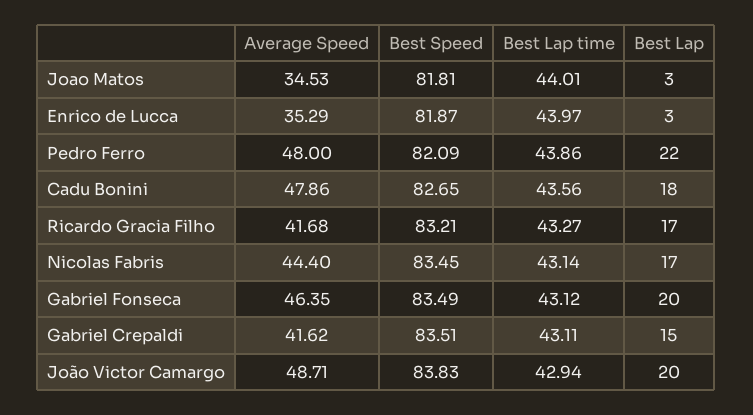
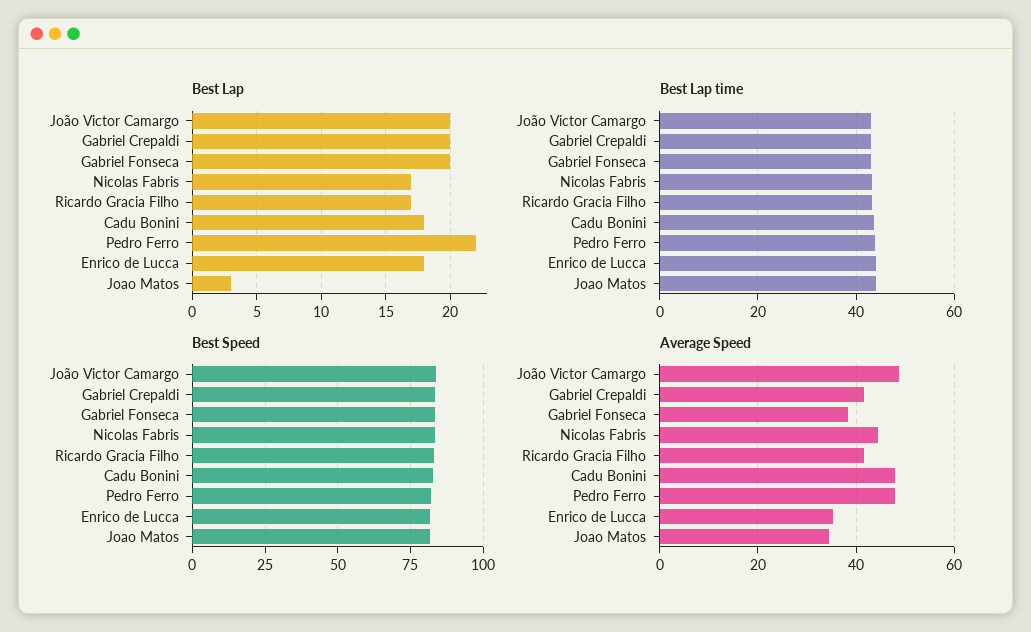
Best Lap, Enrico de Lucca: 3 -> 18
Average Speed, Gabriel Fonseca: 46.35 -> 38
Best Lap, Gabriel Crepaldi: 15 -> 20

